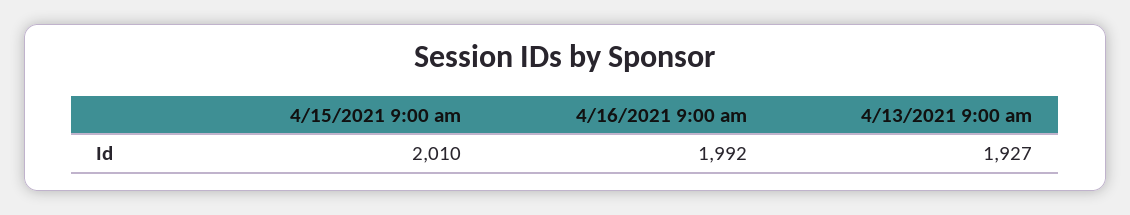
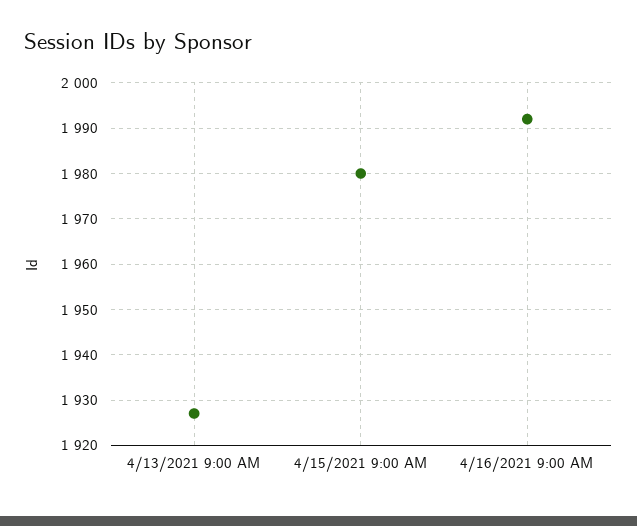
4/15/2021 9:00 am: 2010 -> 1980

